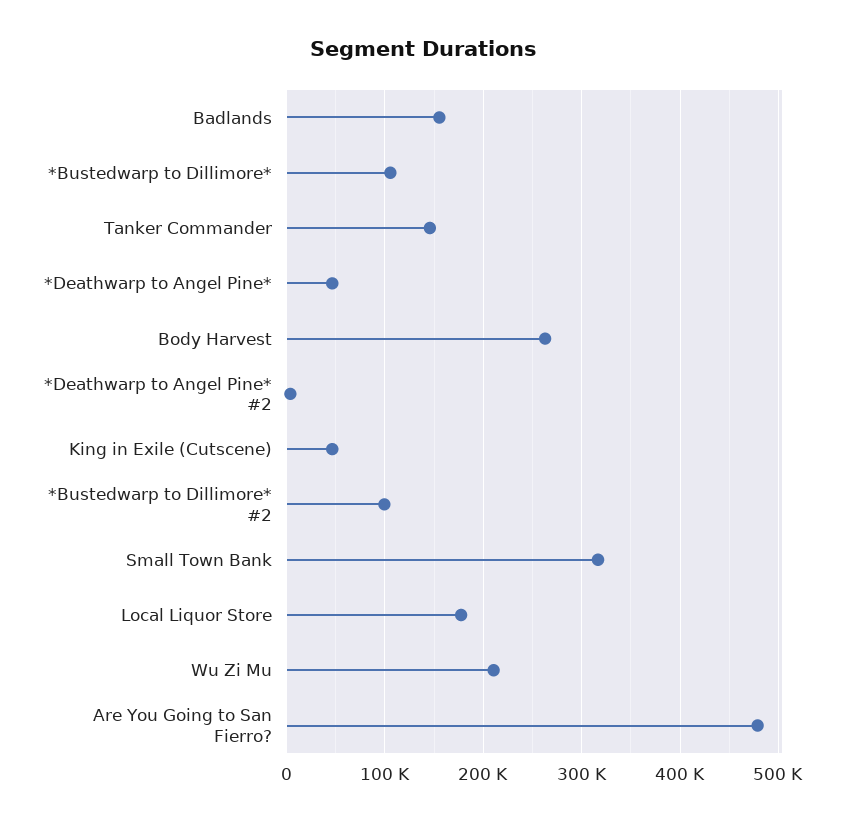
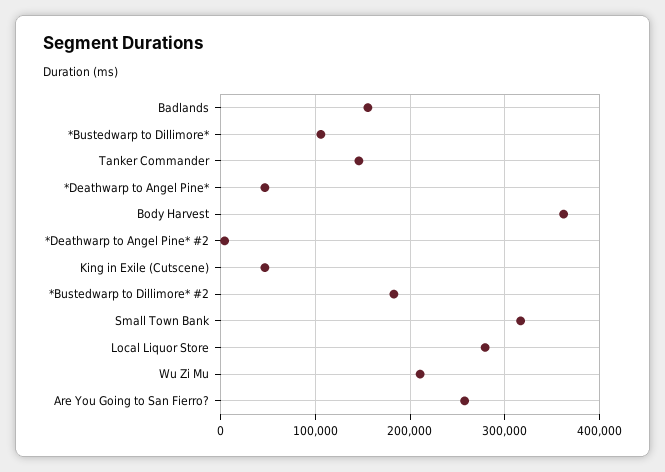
Body Harvest: 260000 -> 360000
*Bustedwarp to Dillimore* #2: 100000 -> 180000
Local Liquor Store: 180000 -> 280000
Are You Going to San Fierro?: 480000 -> 260000

